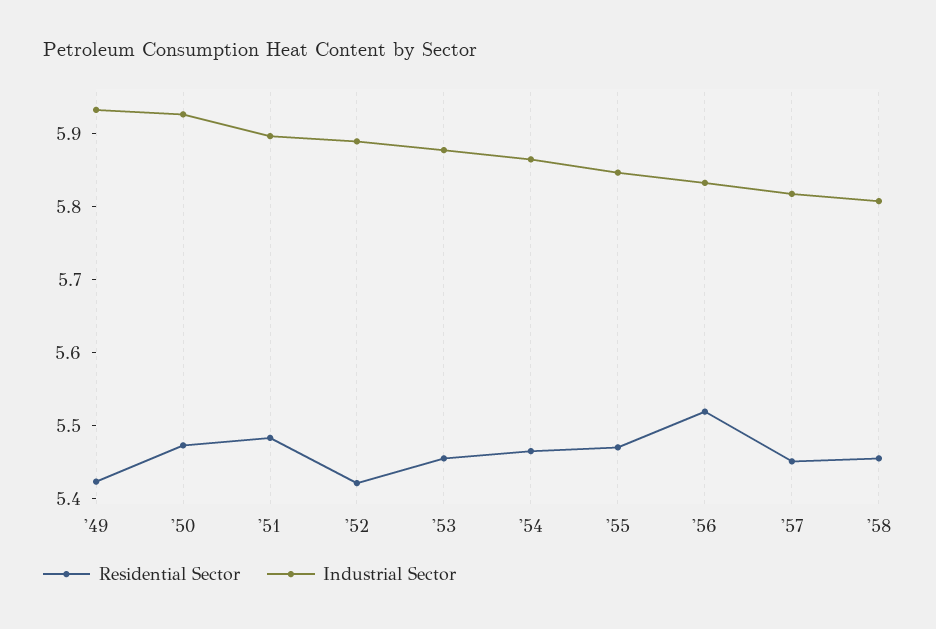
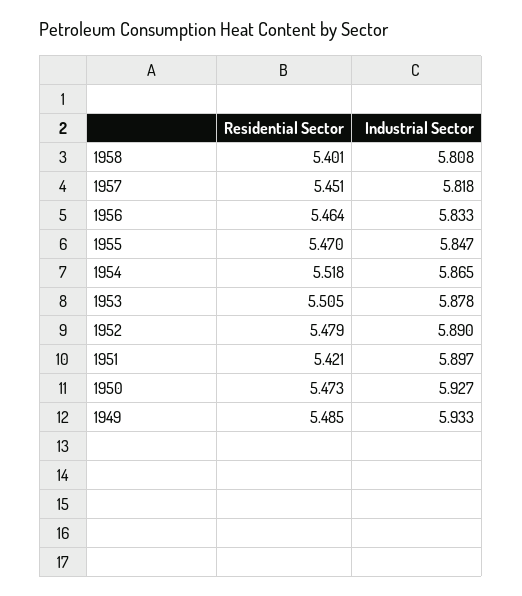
Residential Sector, '49: 5.42 -> 5.485
Residential Sector, '51: 5.48 -> 5.421
Residential Sector, '52: 5.42 -> 5.479
Residential Sector, '53: 5.46 -> 5.505
Residential Sector, '54: 5.46 -> 5.518
Residential Sector, '56: 5.52 -> 5.464
Residential Sector, '58: 5.46 -> 5.401

